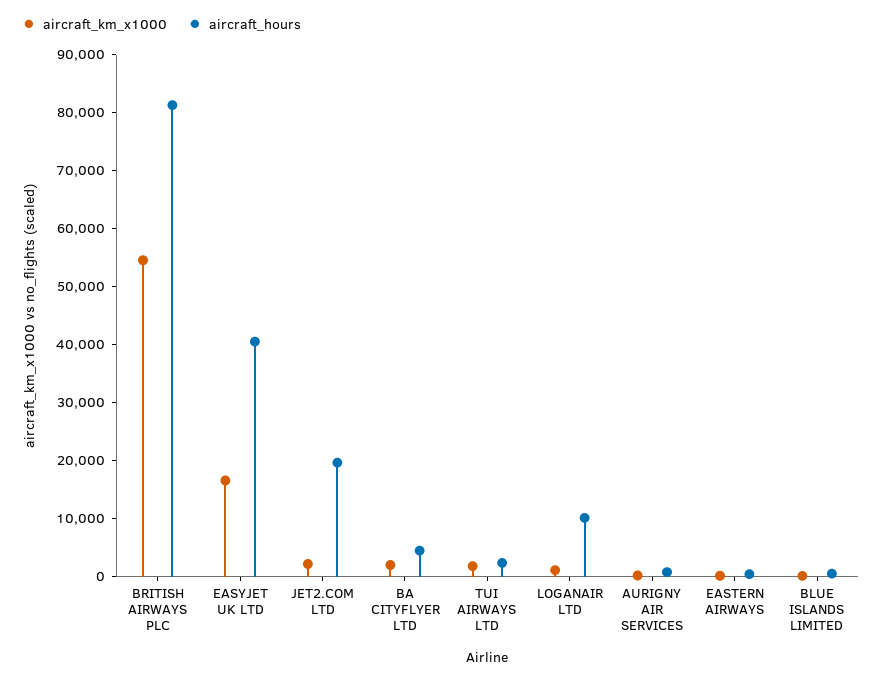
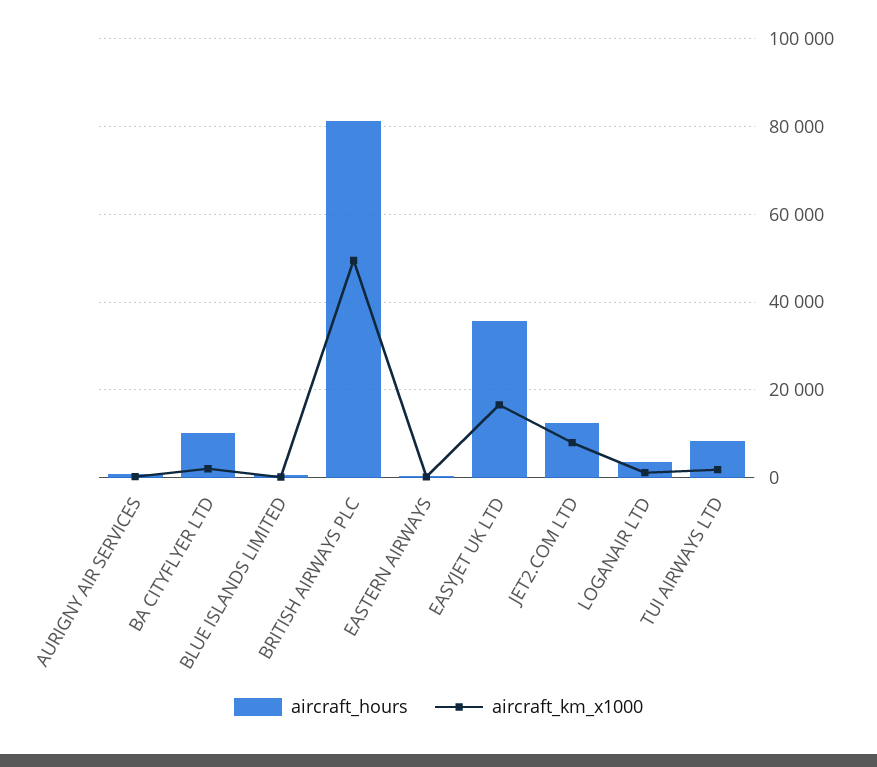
aircraft_km_x1000, BRITISH AIRWAYS PLC: 54000 -> 50000
aircraft_hours, EASYJET UK LTD: 40000 -> 36000
aircraft_km_x1000, JET2.COM LTD: 2000 -> 8000
aircraft_hours, JET2.COM LTD: 20000 -> 12000
aircraft_hours, BA CITYFLYER LTD: 4000 -> 10000
aircraft_hours, TUI AIRWAYS LTD: 2000 -> 8000
aircraft_hours, LOGANAIR LTD: 10000 -> 4000

